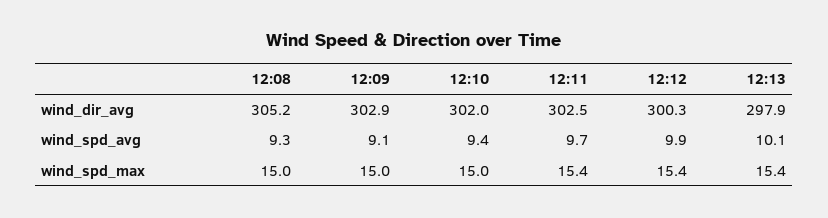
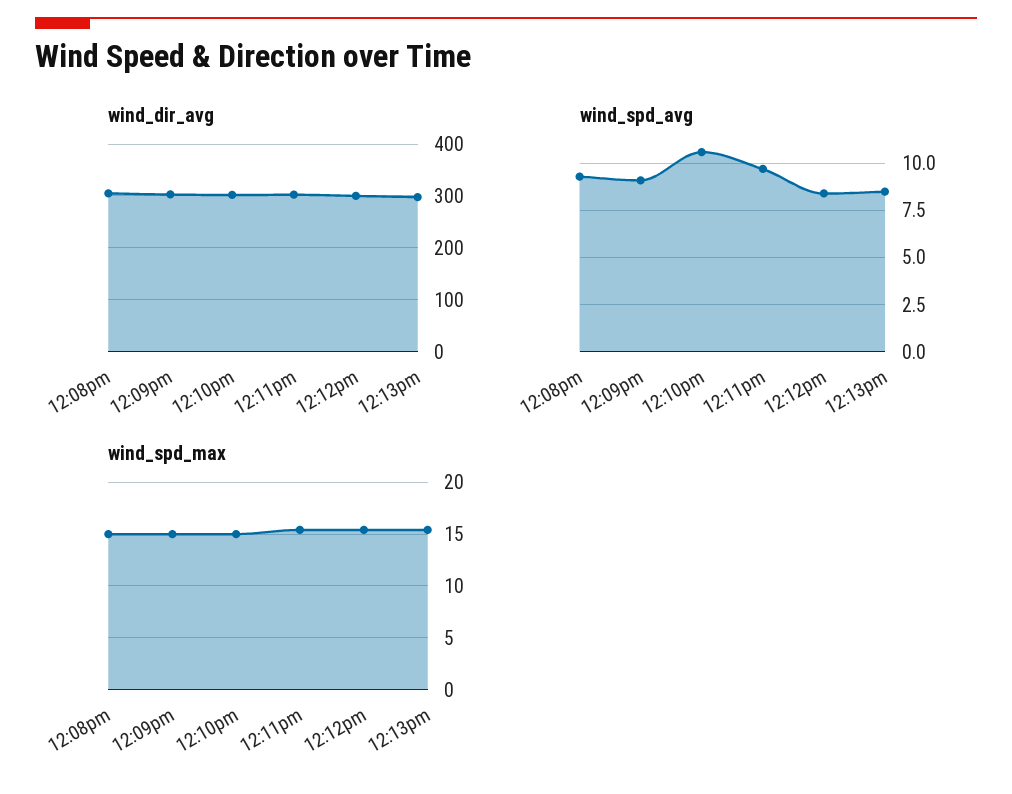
wind_spd_avg, 12:10: 9.4 -> 10.5
wind_spd_avg, 12:12: 9.9 -> 8.5
wind_spd_avg, 12:13: 10.1 -> 8.5

